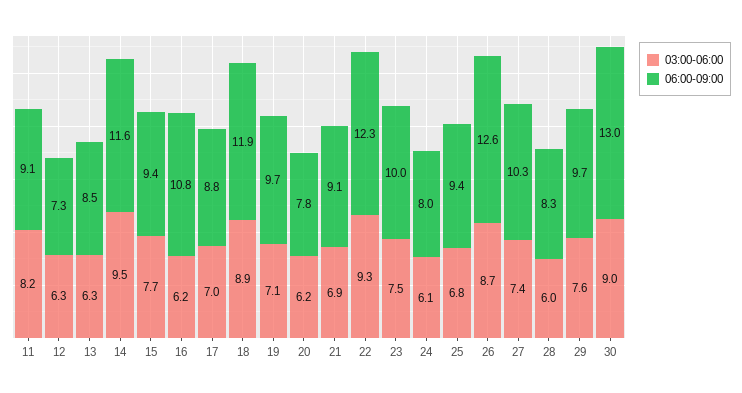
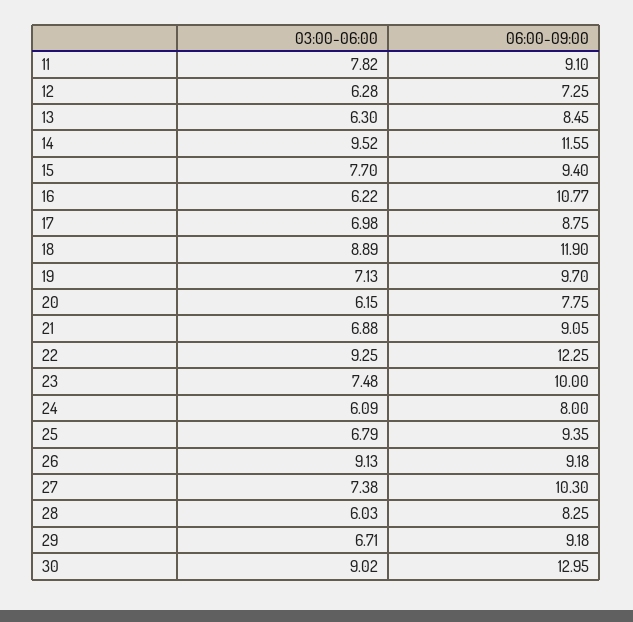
03:00-06:00, 11: 8.2 -> 7.82
03:00-06:00, 26: 8.7 -> 9.13
06:00-09:00, 26: 12.6 -> 9.18
03:00-06:00, 29: 7.6 -> 6.71
06:00-09:00, 29: 9.7 -> 9.18

